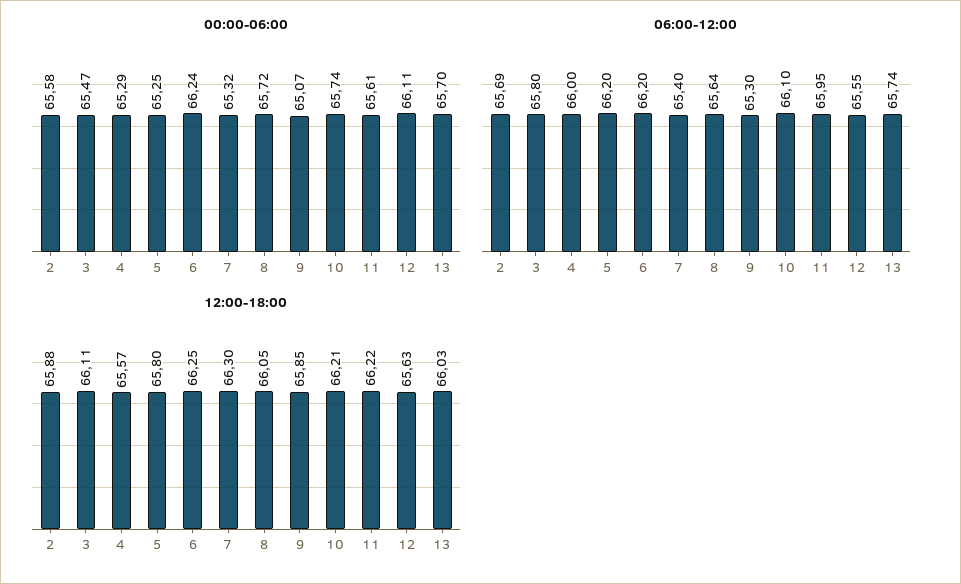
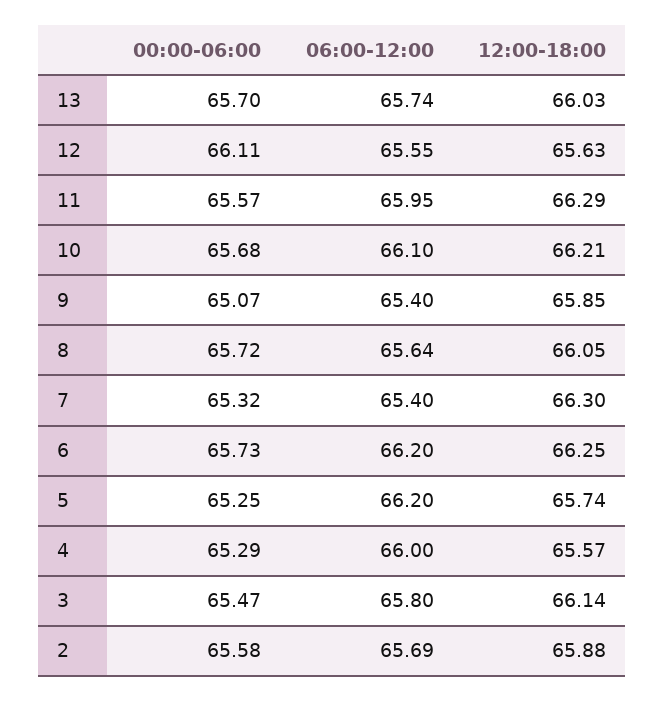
00:00-06:00, 6: 66.24 -> 65.73
00:00-06:00, 10: 65.74 -> 65.68
00:00-06:00, 11: 65.61 -> 65.57
06:00-12:00, 9: 65.3 -> 65.4
12:00-18:00, 3: 66.11 -> 66.14
12:00-18:00, 5: 65.8 -> 65.74
12:00-18:00, 11: 66.22 -> 66.29

